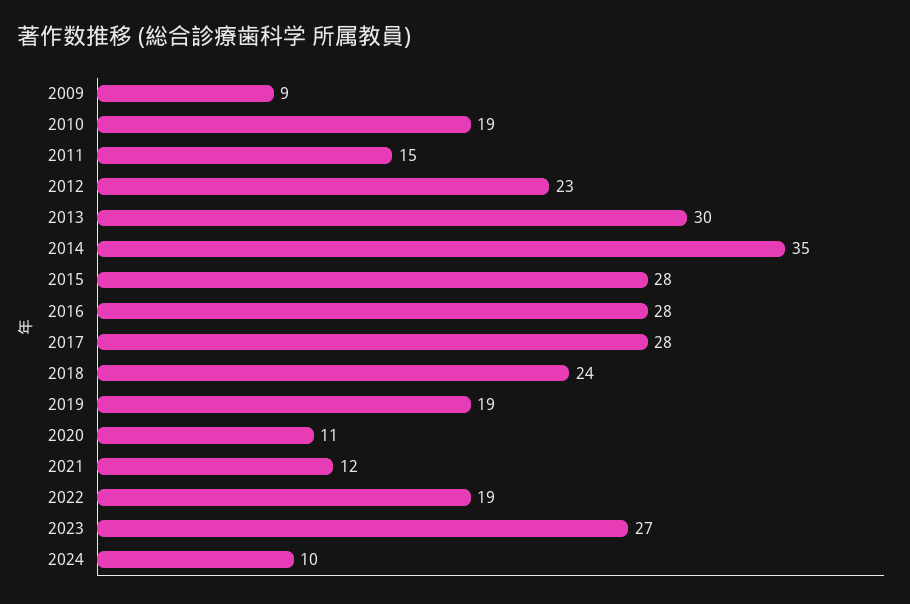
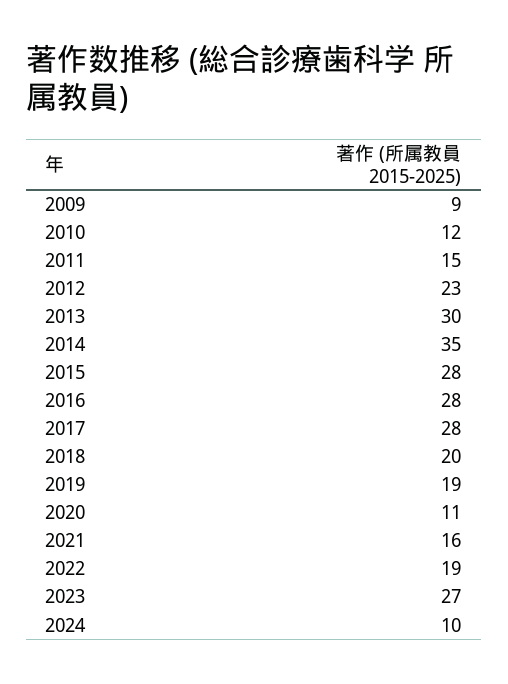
2010: 19 -> 12
2018: 24 -> 20
2021: 12 -> 16

